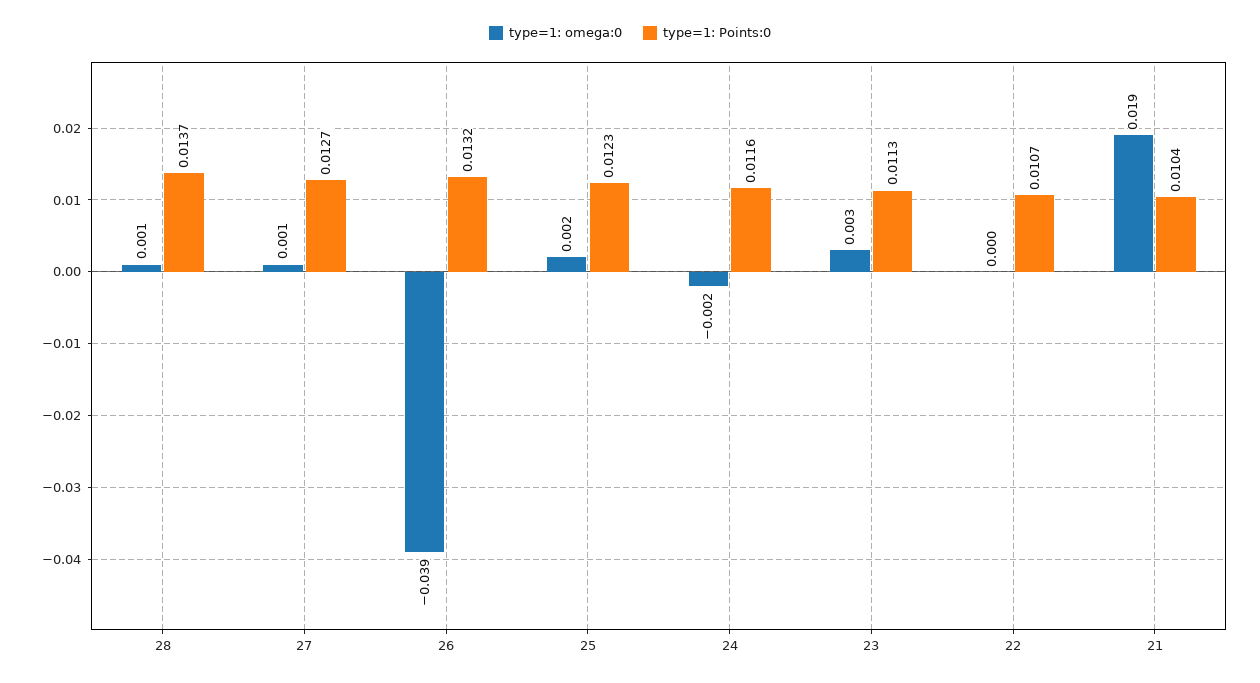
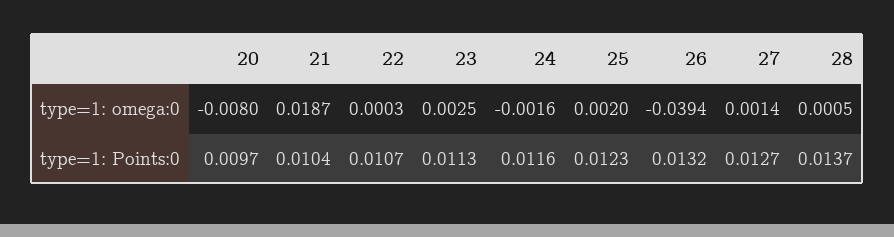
type=1: omega:0, 20: none -> -0.008
type=1: Points:0, 20: none -> 0.0097

